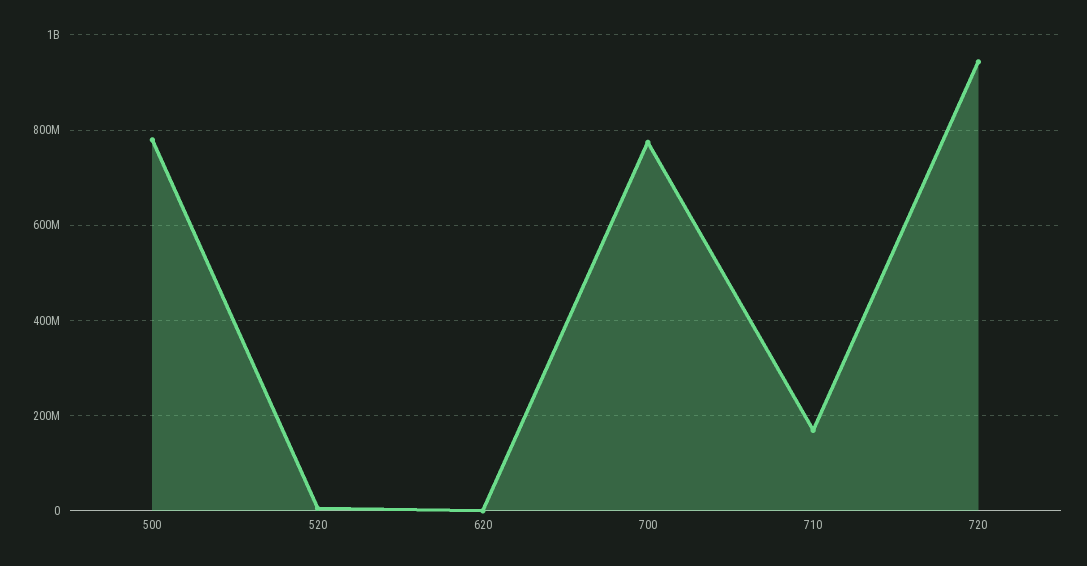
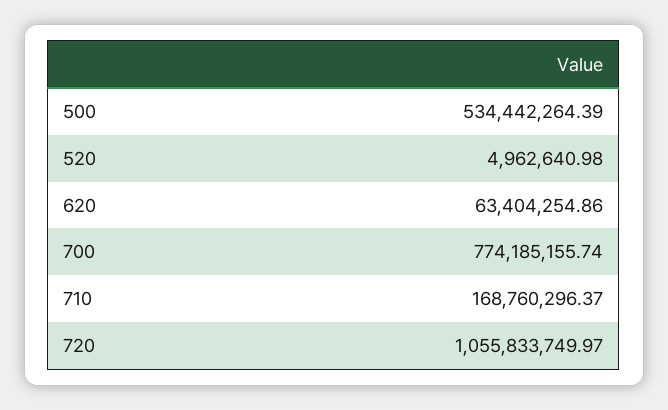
500: 780000000 -> 534442264.39
620: 0 -> 63404254.86
720: 940000000 -> 1055833749.97

